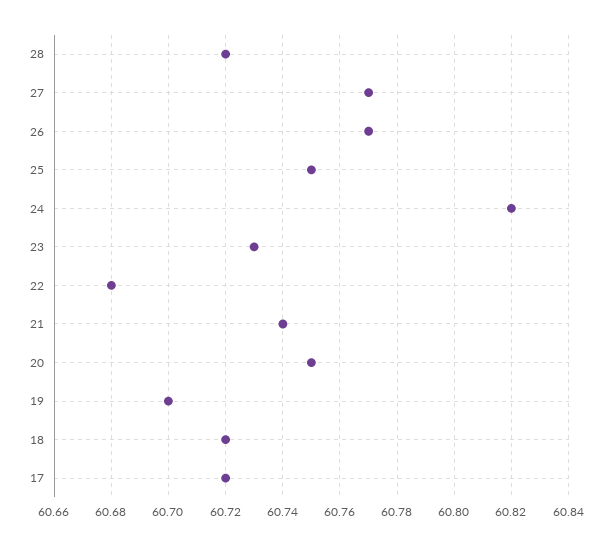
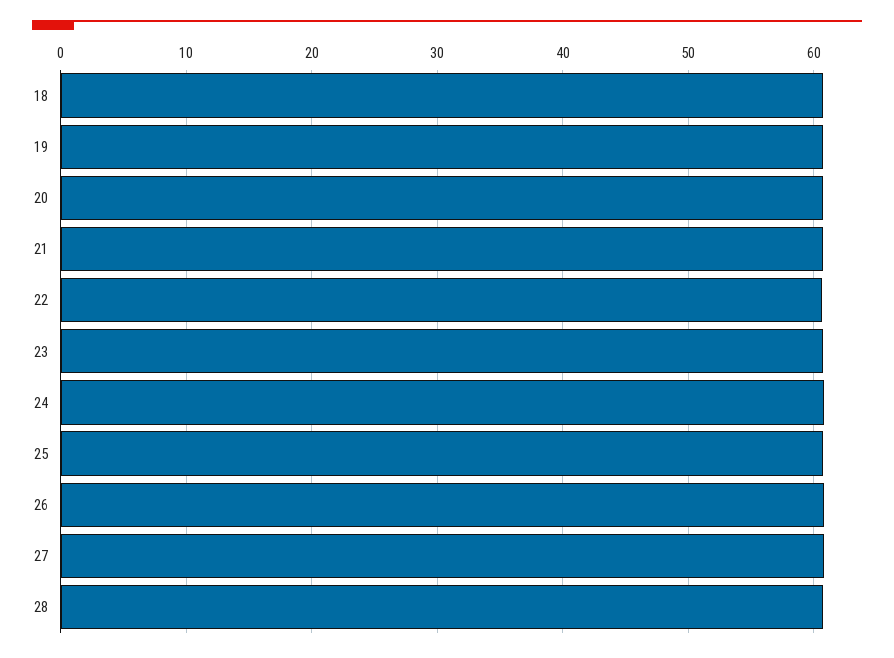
17: 60.72 -> none

